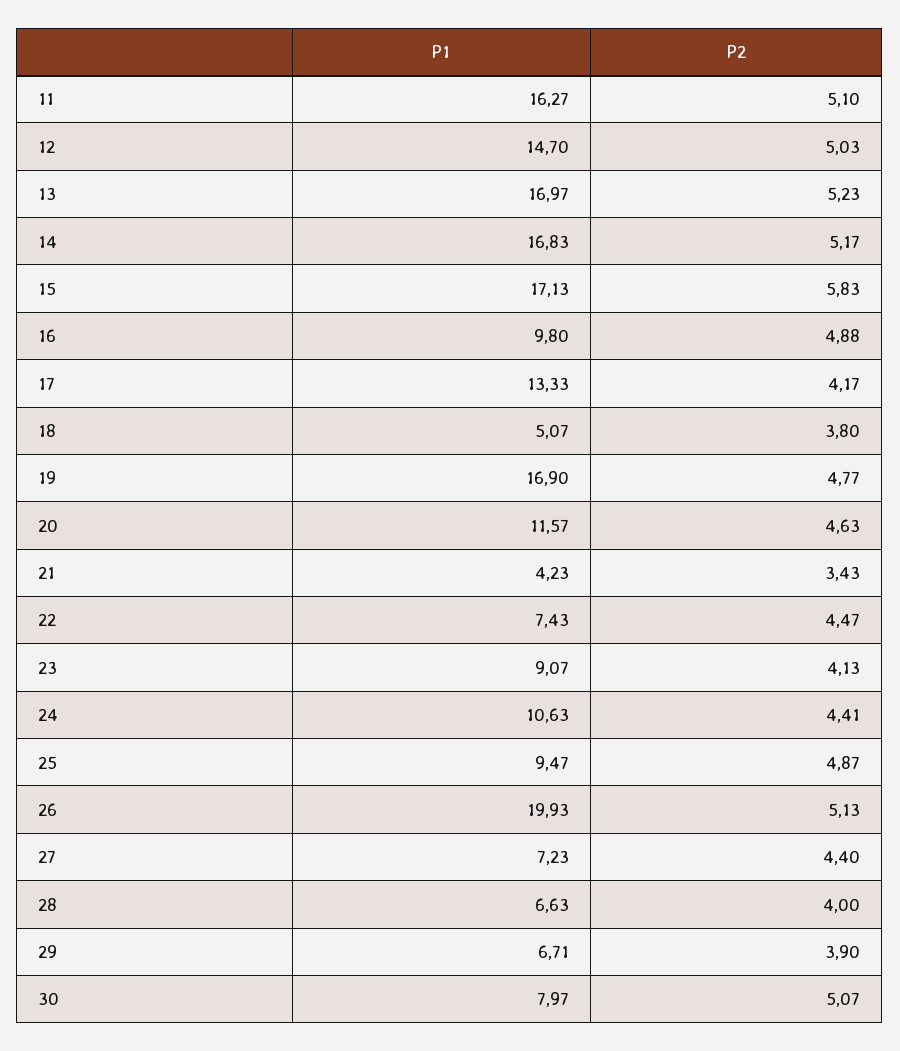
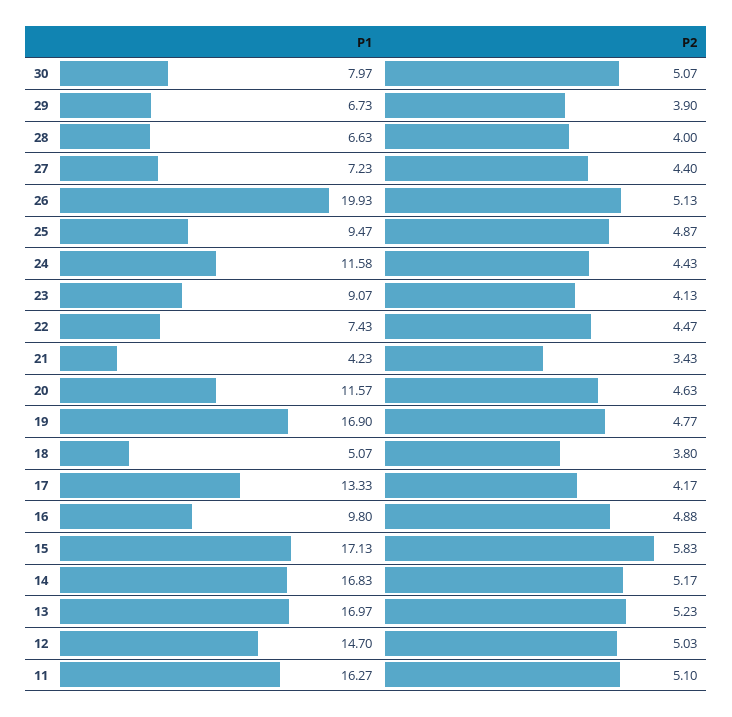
P1, 24: 10.63 -> 11.58
P2, 24: 4.41 -> 4.43
P1, 29: 6.71 -> 6.73

